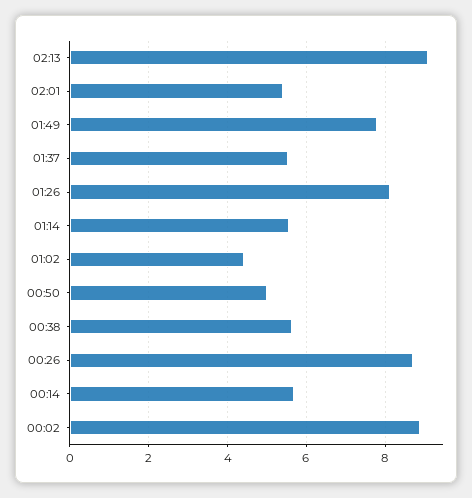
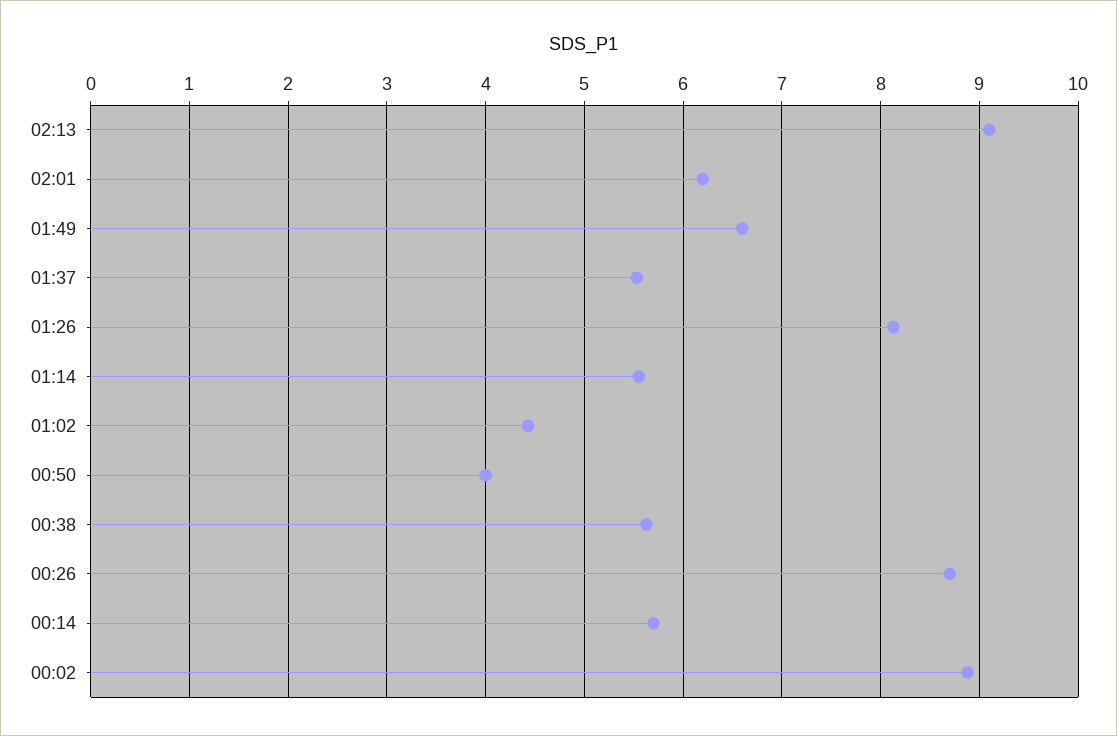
02:01: 5.4 -> 6.2
01:49: 7.8 -> 6.6
00:50: 5 -> 4

